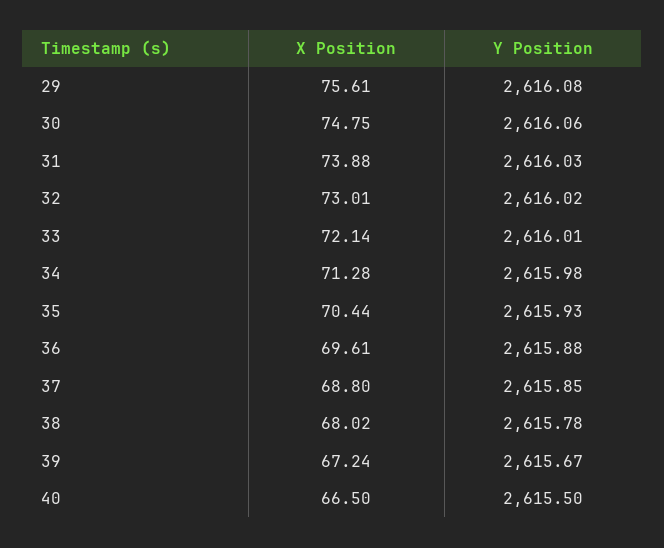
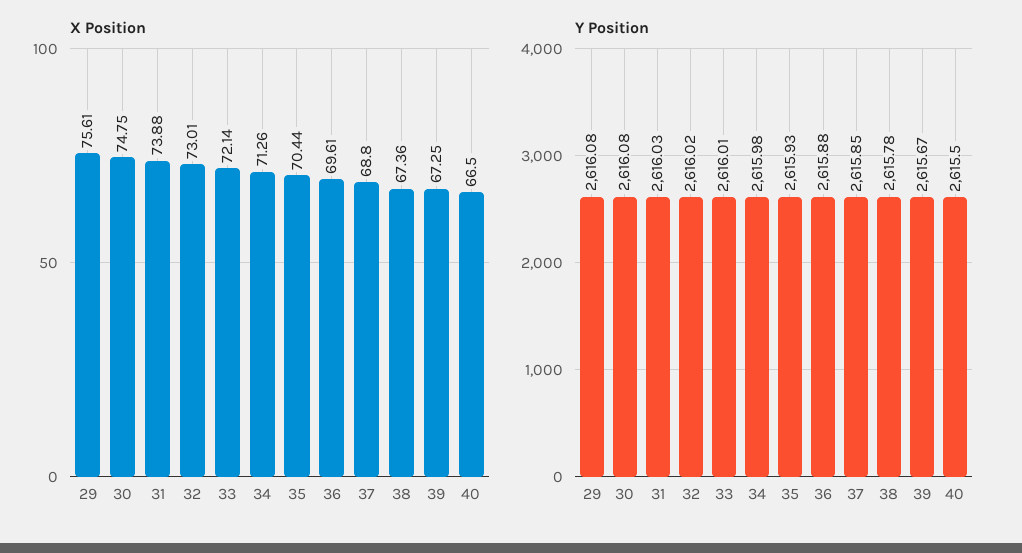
Y Position, 30: 2616.06 -> 2616.08
X Position, 34: 71.28 -> 71.26
X Position, 38: 68.02 -> 67.36
X Position, 39: 67.24 -> 67.25

